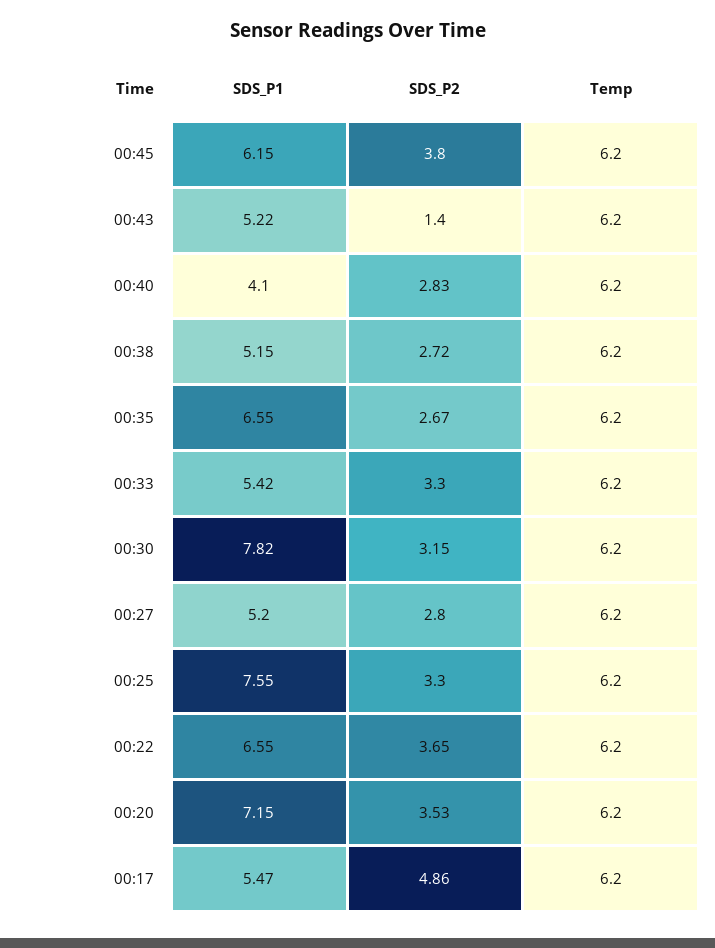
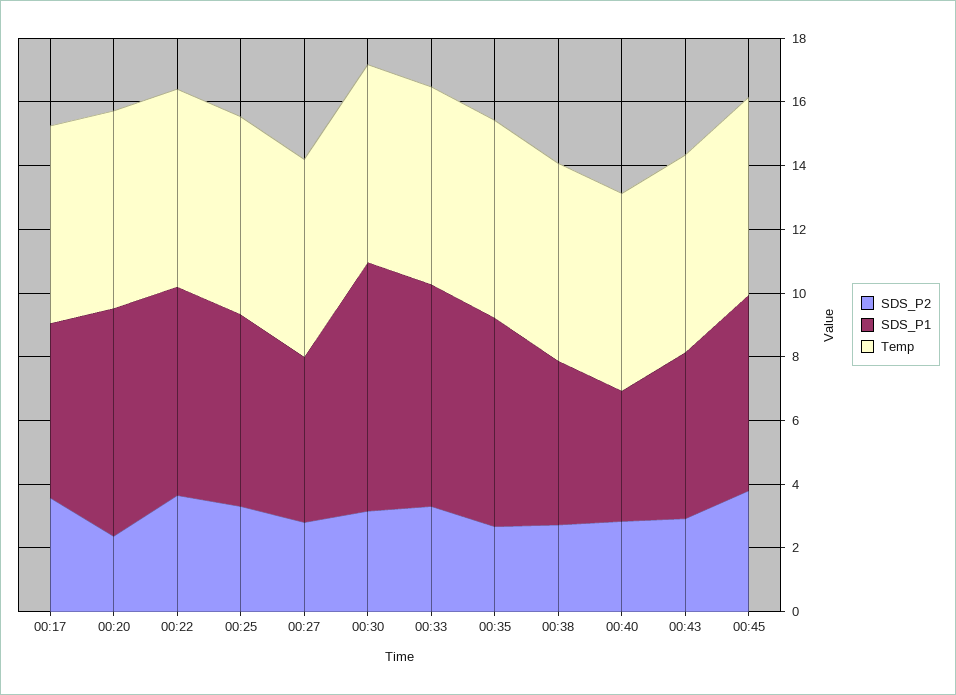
SDS_P2, 00:43: 1.4 -> 3
SDS_P1, 00:33: 5.42 -> 7
SDS_P1, 00:25: 7.55 -> 6
SDS_P2, 00:20: 3.53 -> 2.5
SDS_P2, 00:17: 4.86 -> 3.5

